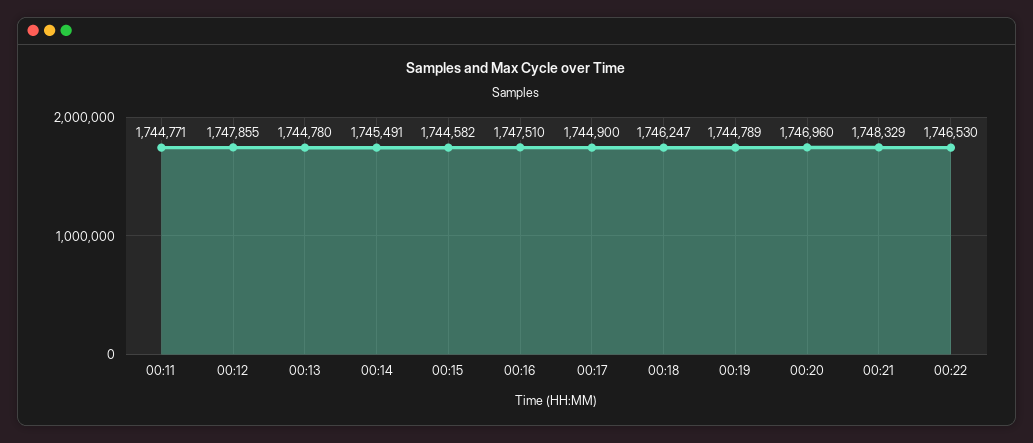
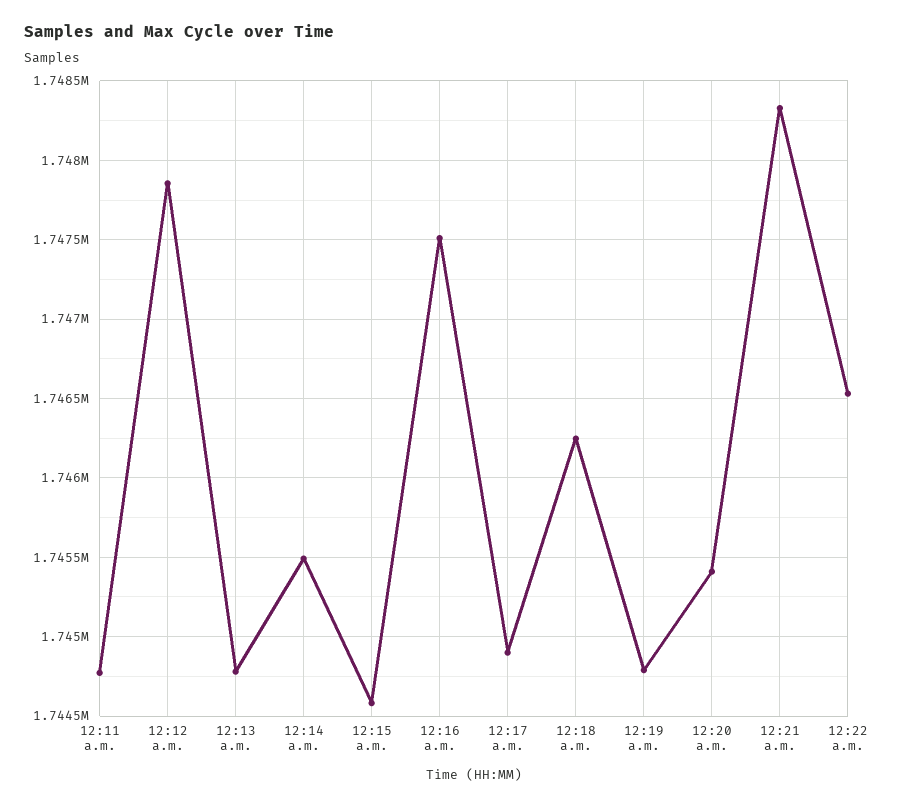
00:20: 1746960 -> 1745400

